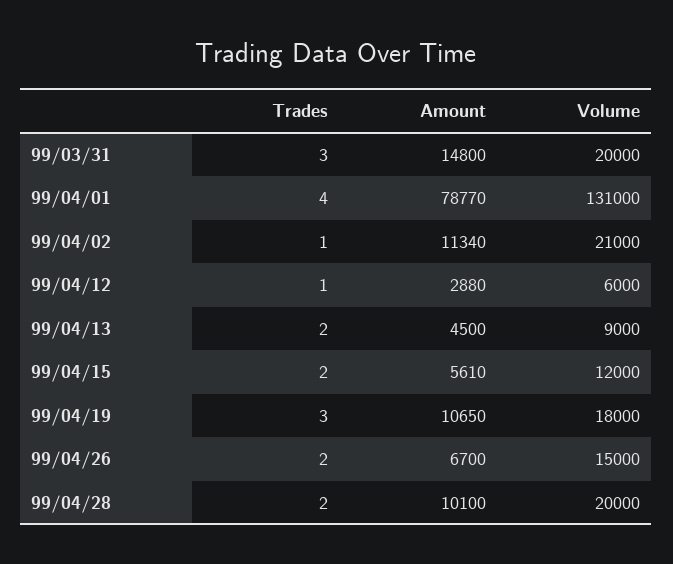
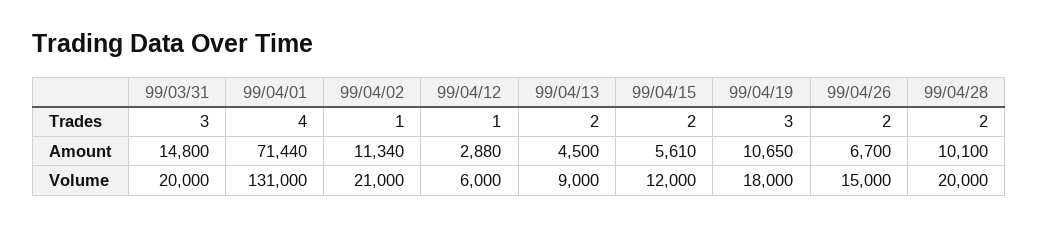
Amount, 99/04/01: 78770 -> 71440

